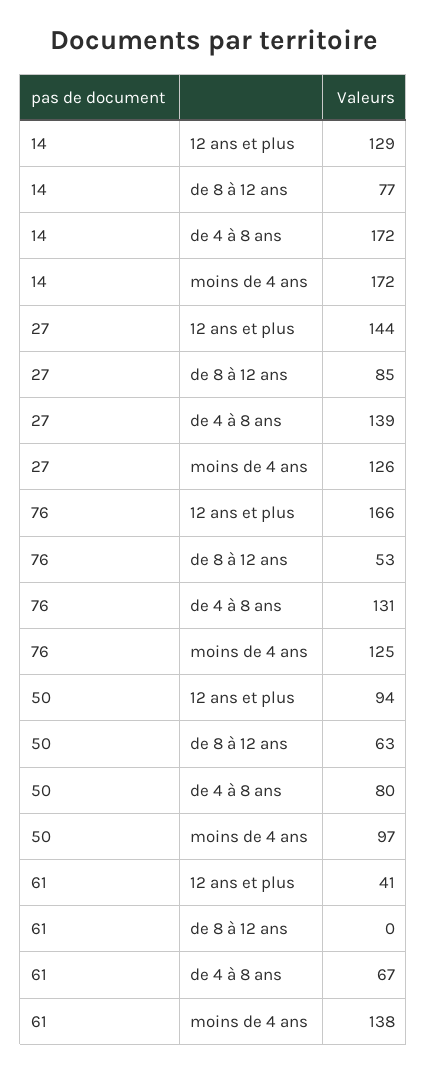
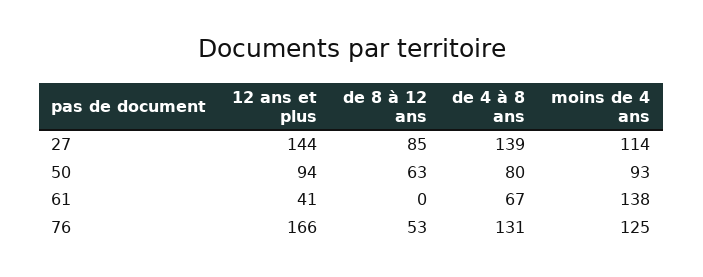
14, 12 ans et plus: 129 -> none
14, de 8 à 12 ans: 77 -> none
14, de 4 à 8 ans: 172 -> none
14, moins de 4 ans: 172 -> none
27, moins de 4 ans: 126 -> 114
50, moins de 4 ans: 97 -> 93

